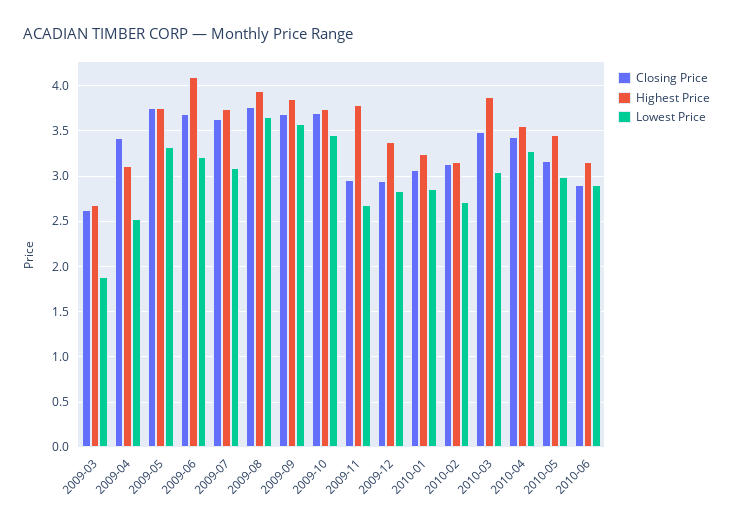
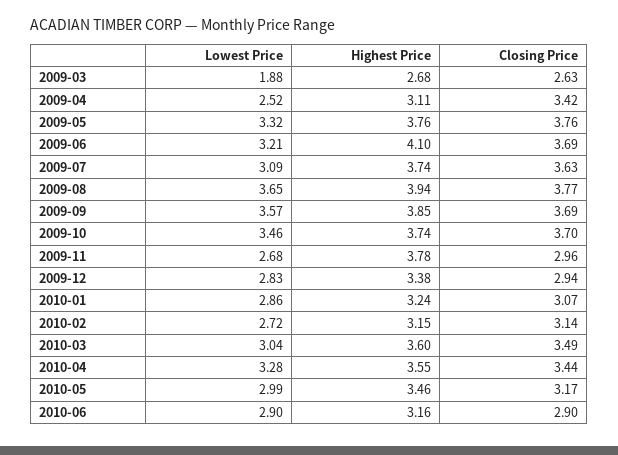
Highest Price, 2010-03: 3.9 -> 3.6

